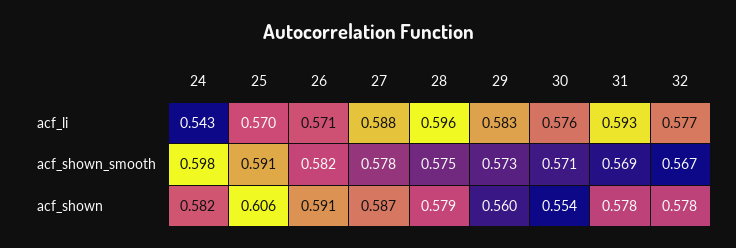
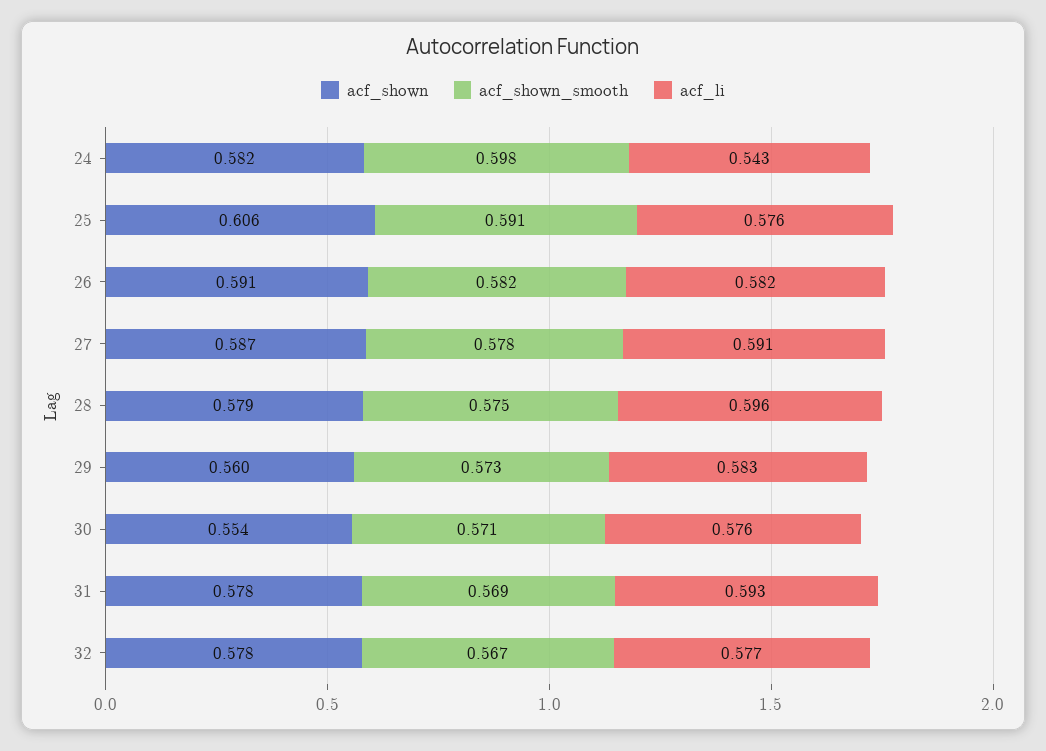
acf_li, 25: 0.57 -> 0.576
acf_li, 26: 0.571 -> 0.582
acf_li, 27: 0.588 -> 0.591

